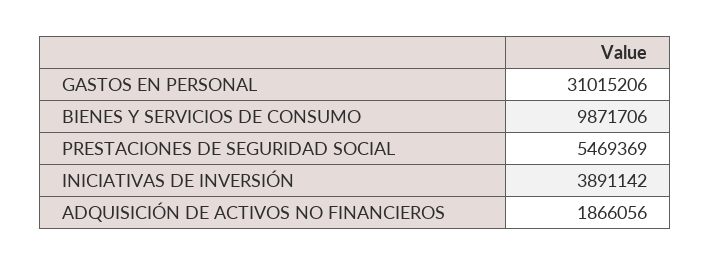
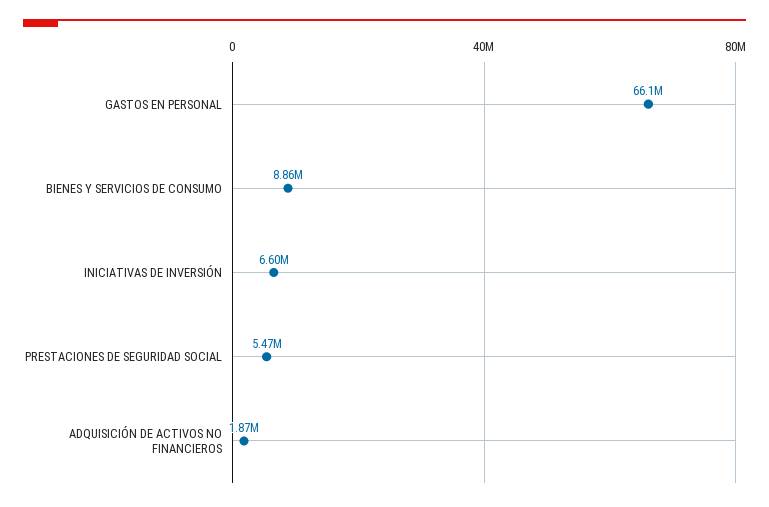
GASTOS EN PERSONAL: 31015206 -> 66100000
BIENES Y SERVICIOS DE CONSUMO: 9871706 -> 8860000
INICIATIVAS DE INVERSIÓN: 3891142 -> 6600000

